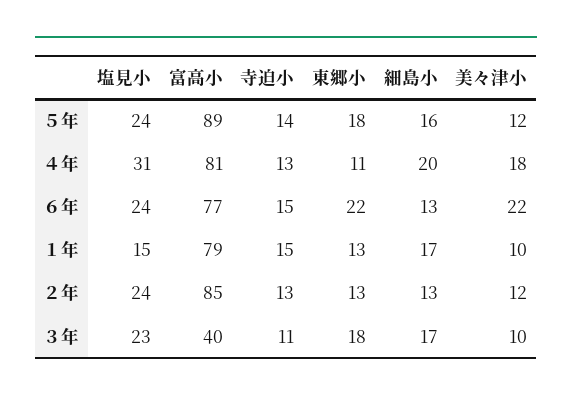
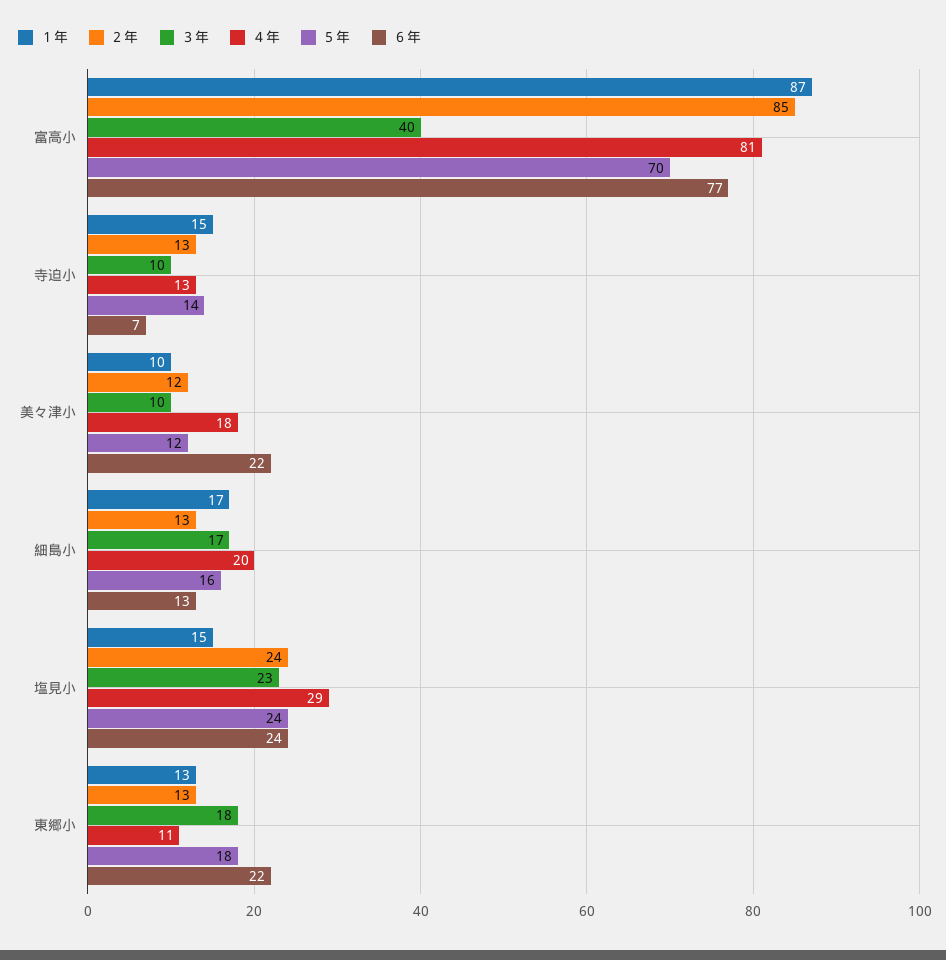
５年, 富高小: 89 -> 70
４年, 塩見小: 31 -> 29
６年, 寺迫小: 15 -> 7
１年, 富高小: 79 -> 87
３年, 寺迫小: 11 -> 10

